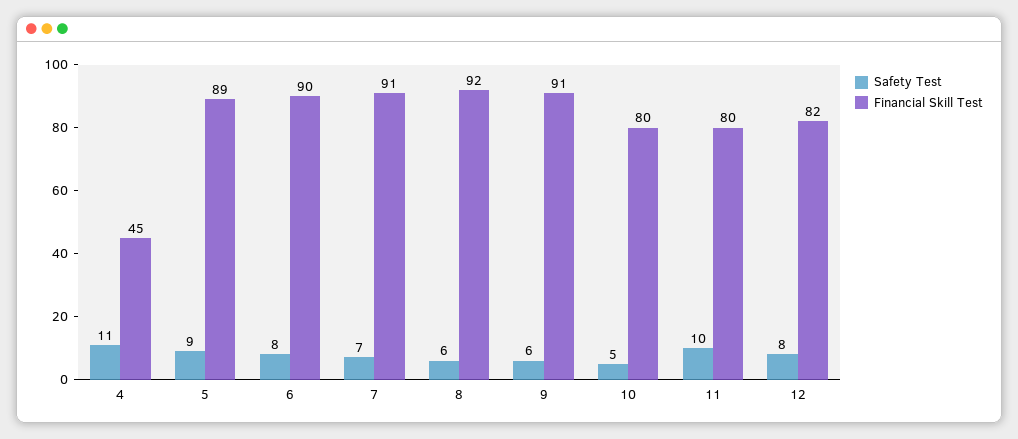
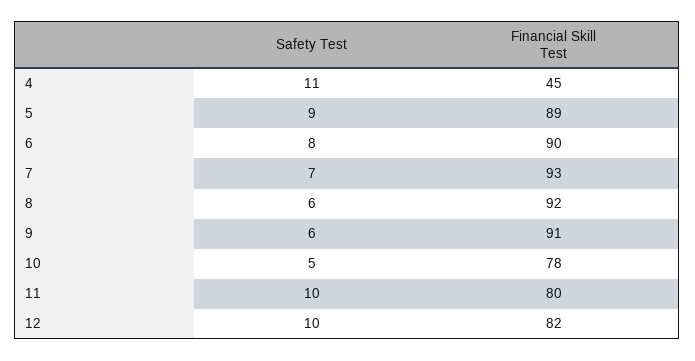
Financial Skill Test, 7: 91 -> 93
Financial Skill Test, 10: 80 -> 78
Safety Test, 12: 8 -> 10

